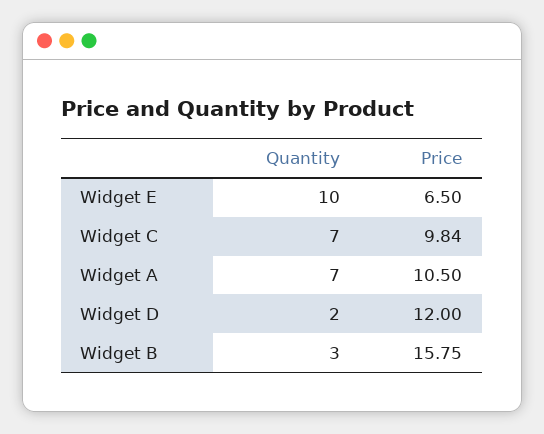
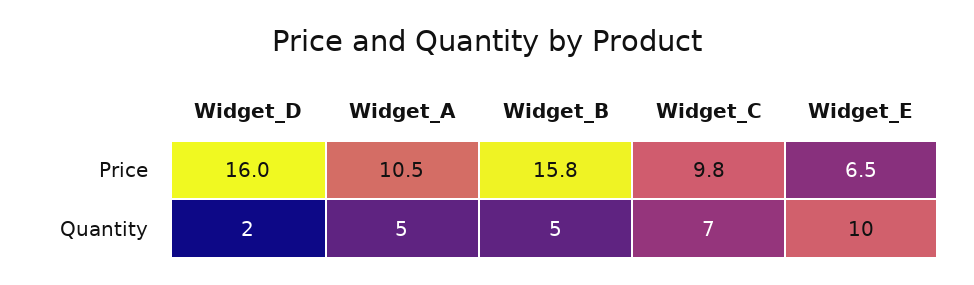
Quantity, Widget A: 7 -> 5
Price, Widget D: 12 -> 16
Quantity, Widget B: 3 -> 5

